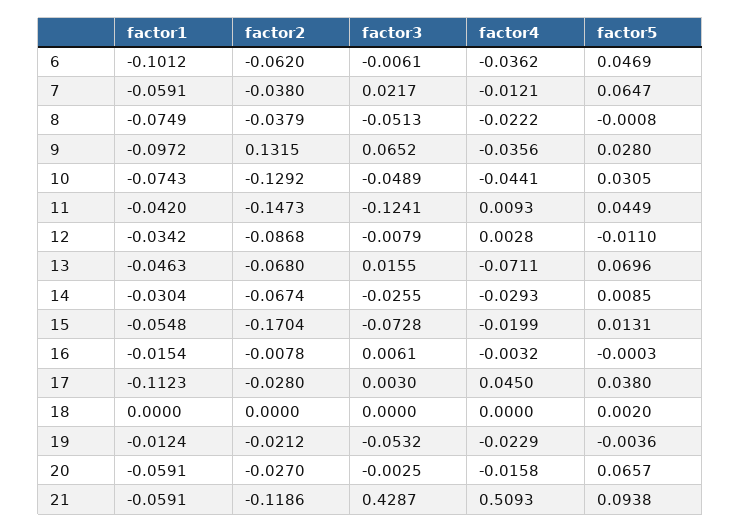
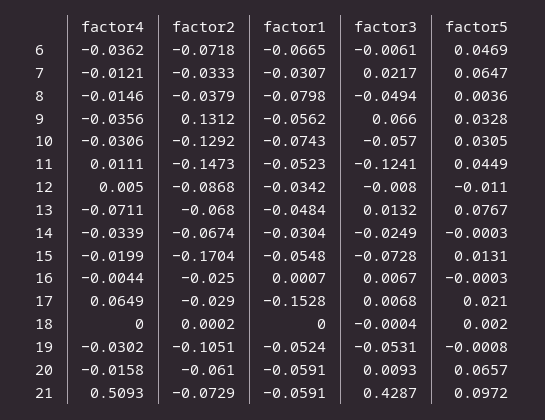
factor1, 6: -0.1012 -> -0.0665
factor2, 6: -0.062 -> -0.0718
factor1, 7: -0.0591 -> -0.0307
factor2, 7: -0.038 -> -0.0333
factor1, 8: -0.0749 -> -0.0798
factor3, 8: -0.0513 -> -0.0494
factor4, 8: -0.0222 -> -0.0146
factor5, 8: -0.0008 -> 0.0036
factor1, 9: -0.0972 -> -0.0562
factor2, 9: 0.1315 -> 0.1312
factor3, 9: 0.0652 -> 0.066
factor5, 9: 0.028 -> 0.0328
factor3, 10: -0.0489 -> -0.057
factor4, 10: -0.0441 -> -0.0306
factor1, 11: -0.042 -> -0.0523
factor4, 11: 0.0093 -> 0.0111
factor3, 12: -0.0079 -> -0.008
factor4, 12: 0.0028 -> 0.005
factor1, 13: -0.0463 -> -0.0484
factor3, 13: 0.0155 -> 0.0132
factor5, 13: 0.0696 -> 0.0767
factor3, 14: -0.0255 -> -0.0249
factor4, 14: -0.0293 -> -0.0339
factor5, 14: 0.0085 -> -0.0003
factor1, 16: -0.0154 -> 0.0007
factor2, 16: -0.0078 -> -0.025
factor3, 16: 0.0061 -> 0.0067
factor4, 16: -0.0032 -> -0.0044
factor1, 17: -0.1123 -> -0.1528
factor2, 17: -0.028 -> -0.029
factor3, 17: 0.003 -> 0.0068
factor4, 17: 0.045 -> 0.0649
factor5, 17: 0.038 -> 0.021
factor2, 18: 0 -> 0.0002
factor3, 18: 0 -> -0.0004
factor1, 19: -0.0124 -> -0.0524
factor2, 19: -0.0212 -> -0.1051
factor3, 19: -0.0532 -> -0.0531
factor4, 19: -0.0229 -> -0.0302
factor5, 19: -0.0036 -> -0.0008
factor2, 20: -0.027 -> -0.061
factor3, 20: -0.0025 -> 0.0093
factor2, 21: -0.1186 -> -0.0729
factor5, 21: 0.0938 -> 0.0972

